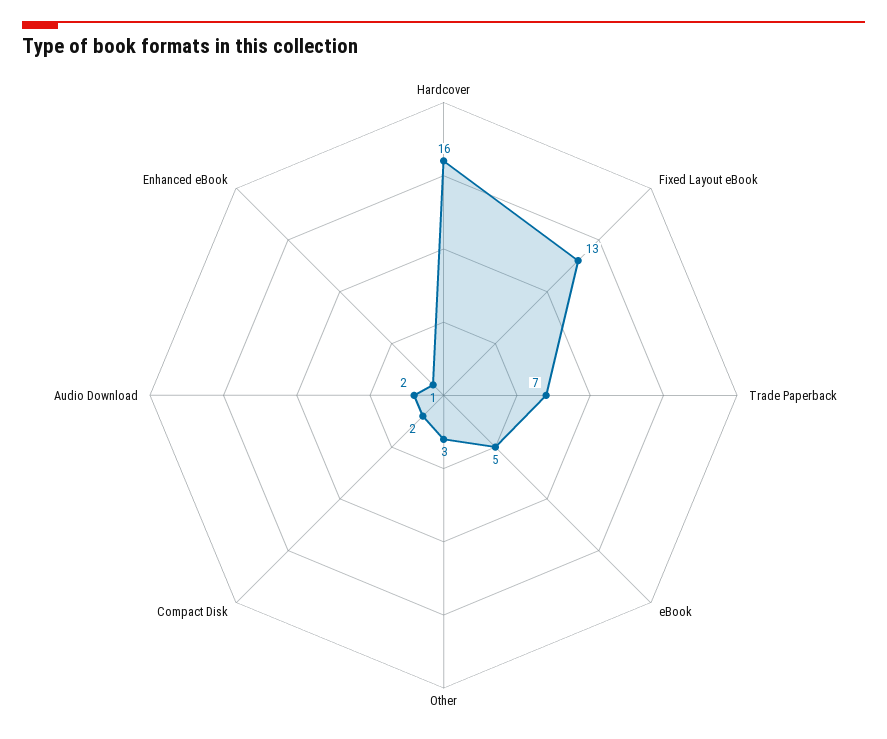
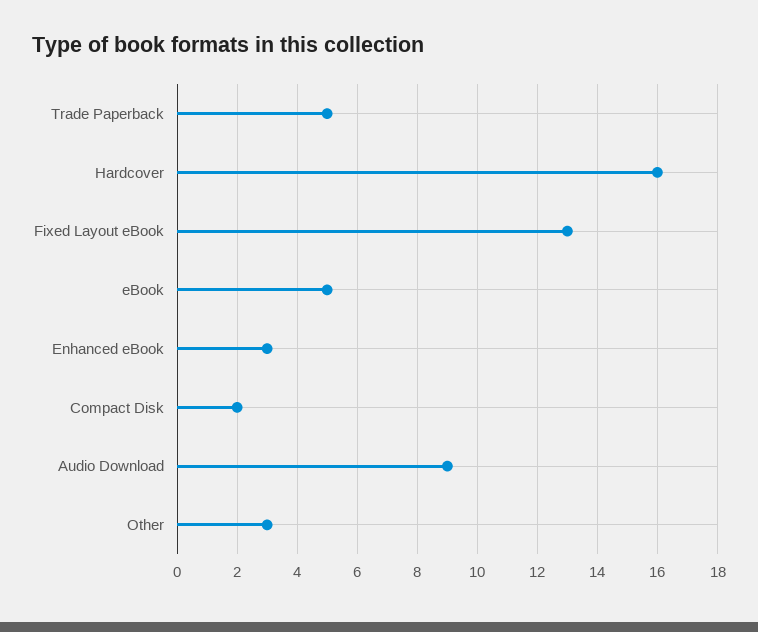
Trade Paperback: 7 -> 5
Audio Download: 2 -> 9
Enhanced eBook: 1 -> 3

